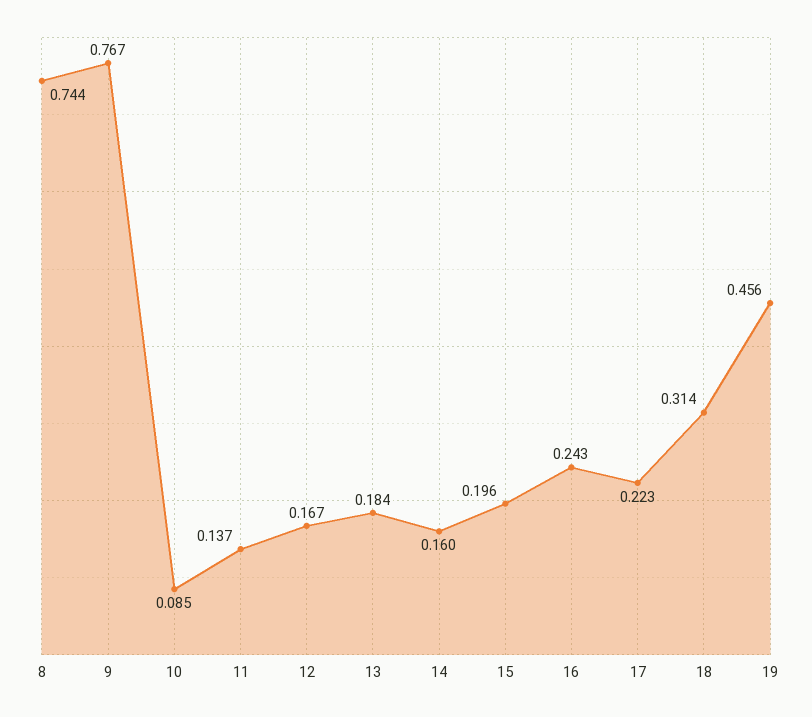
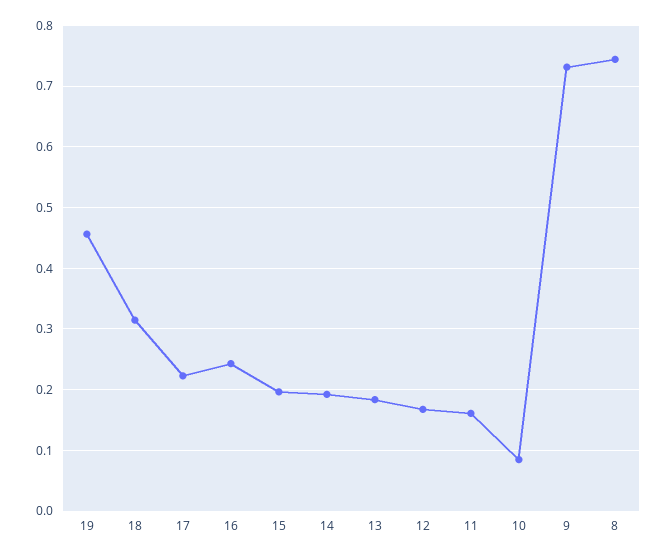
9: 0.767 -> 0.73
11: 0.137 -> 0.16
14: 0.16 -> 0.19

